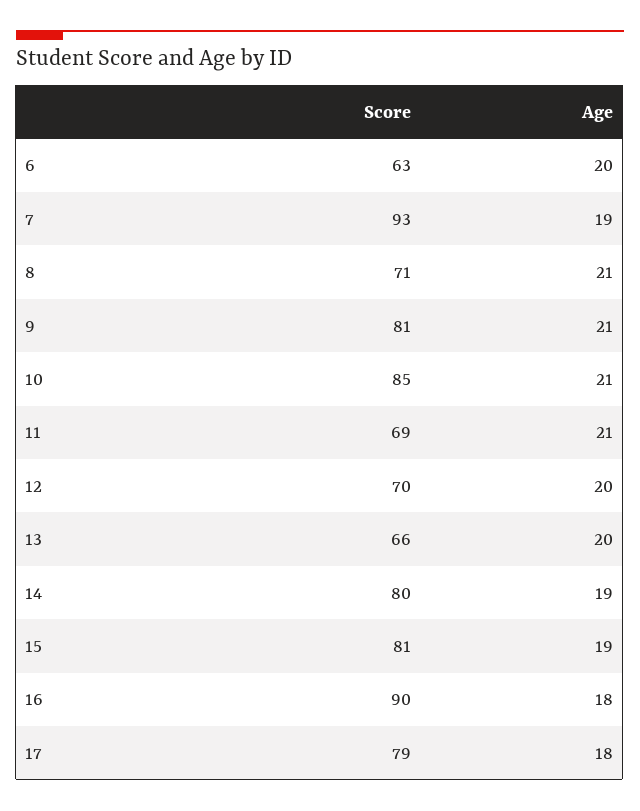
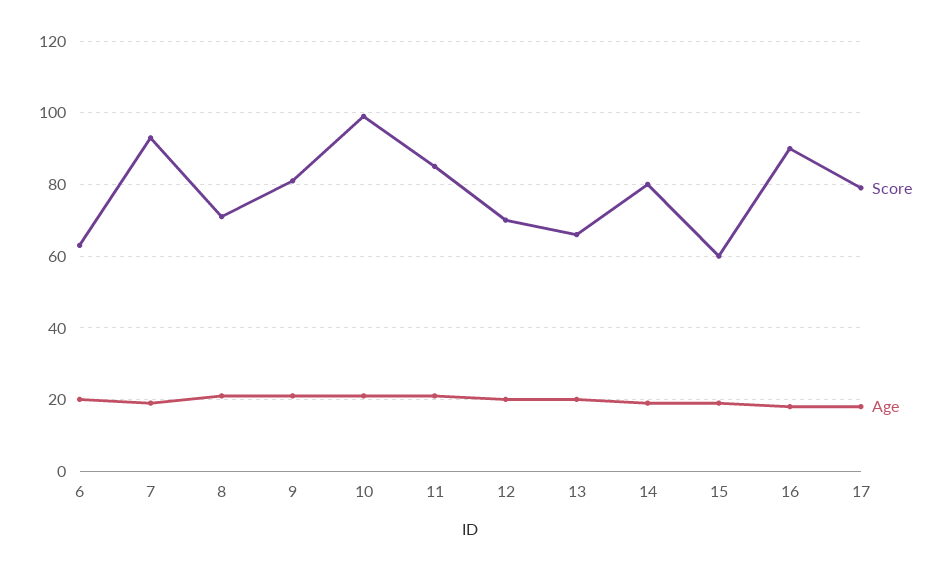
Score, 10: 85 -> 100
Score, 11: 69 -> 85
Score, 15: 81 -> 60

